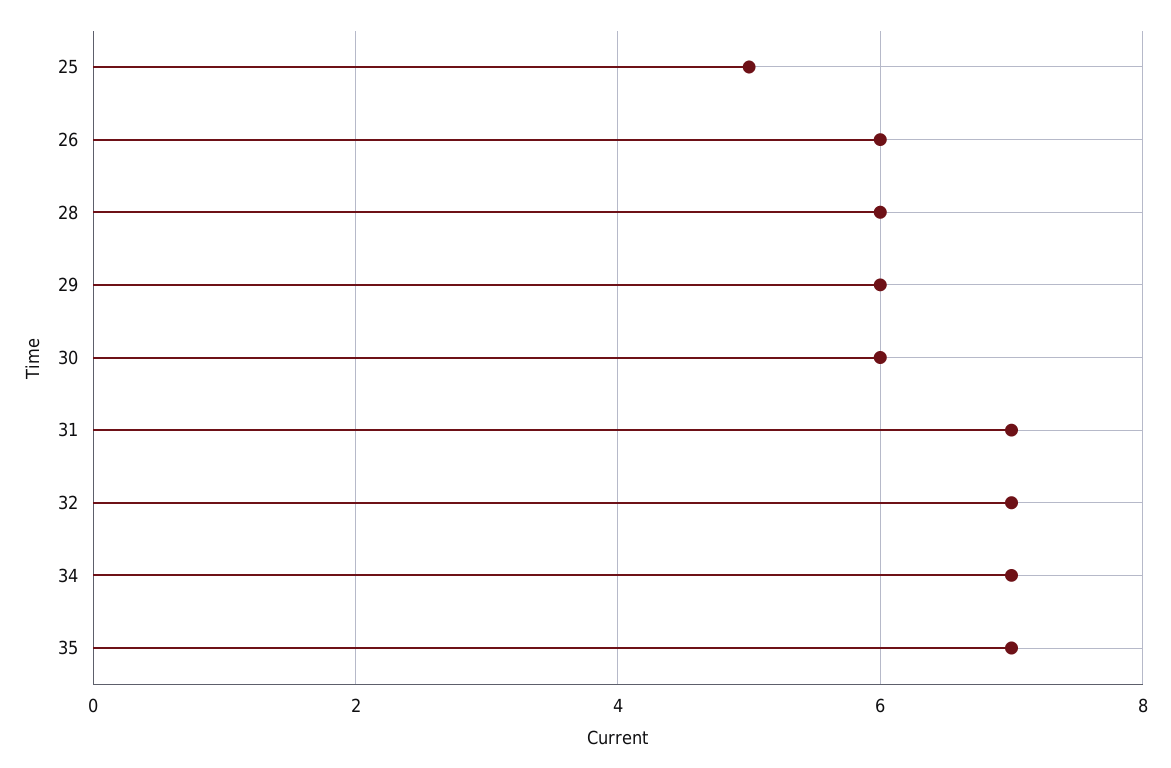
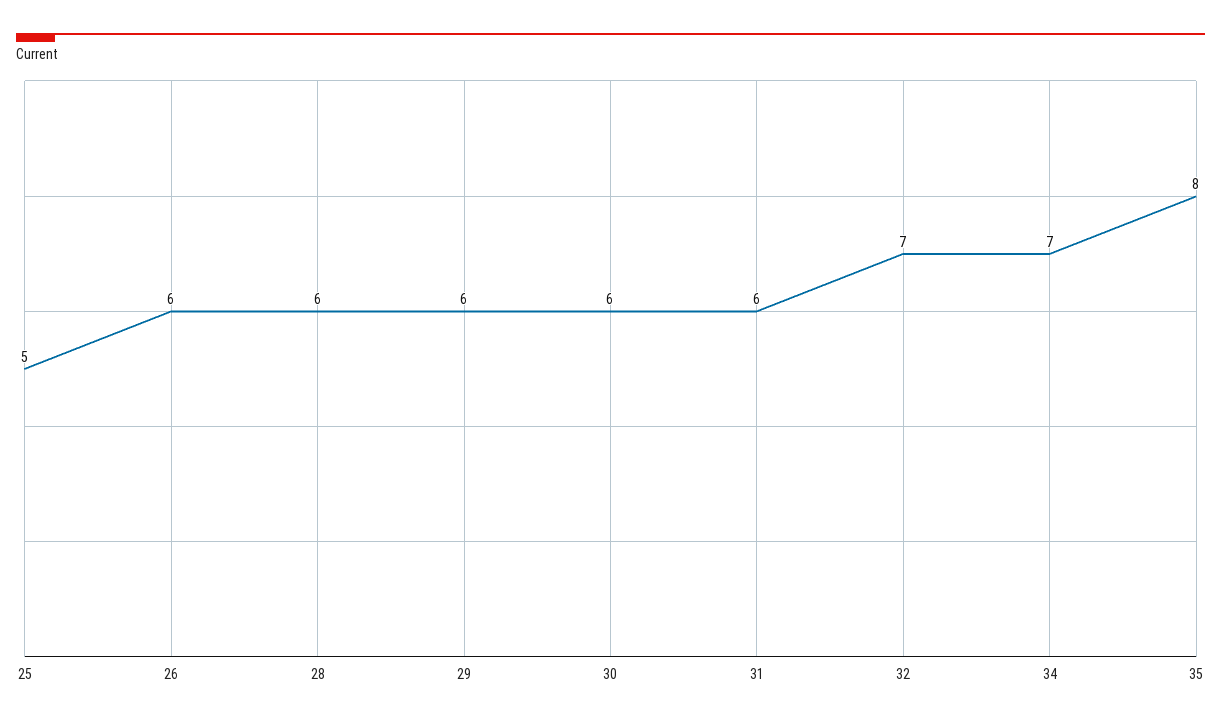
31: 7 -> 6
35: 7 -> 8

